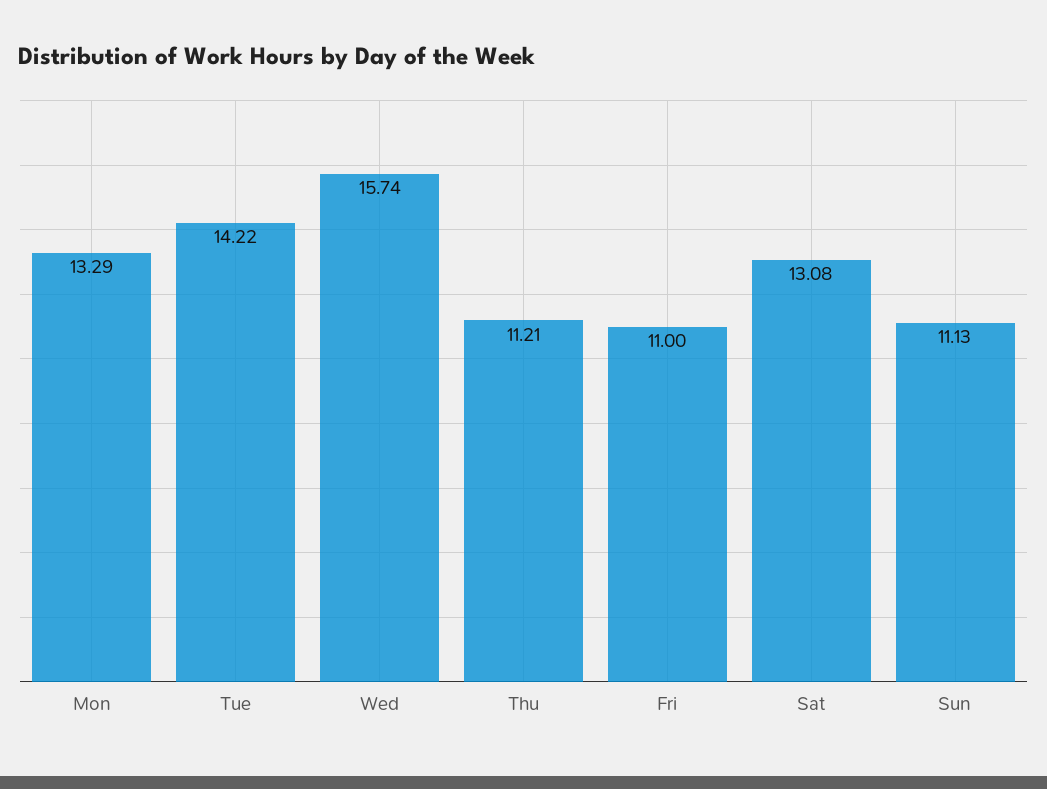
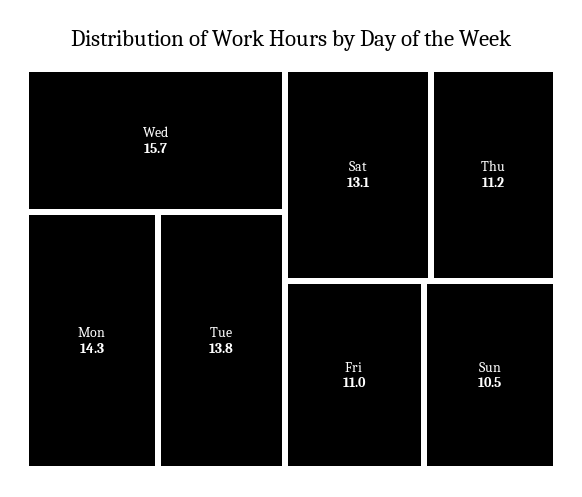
Mon: 13.29 -> 14.3
Tue: 14.22 -> 13.8
Sun: 11.13 -> 10.5

